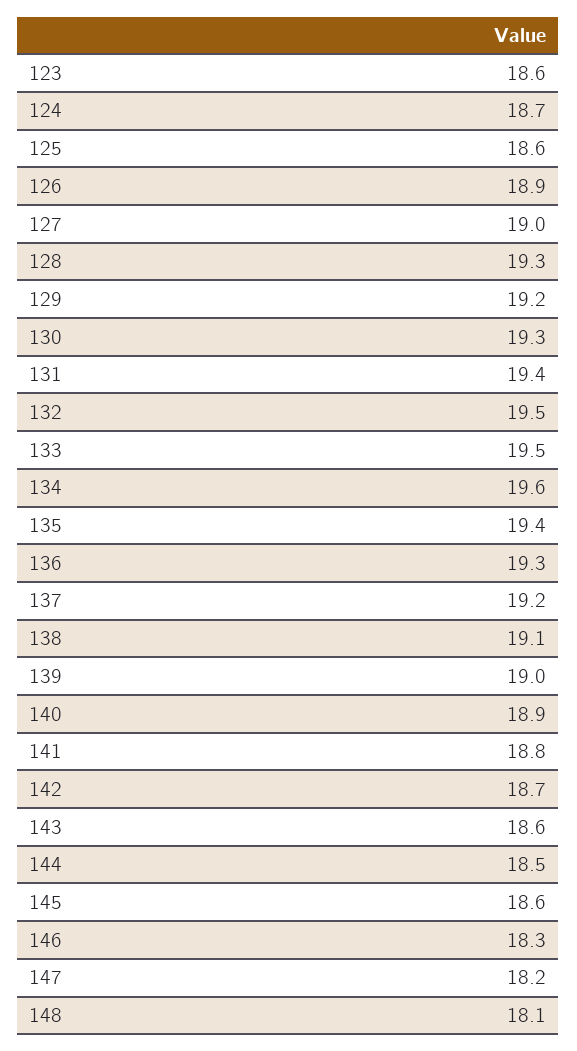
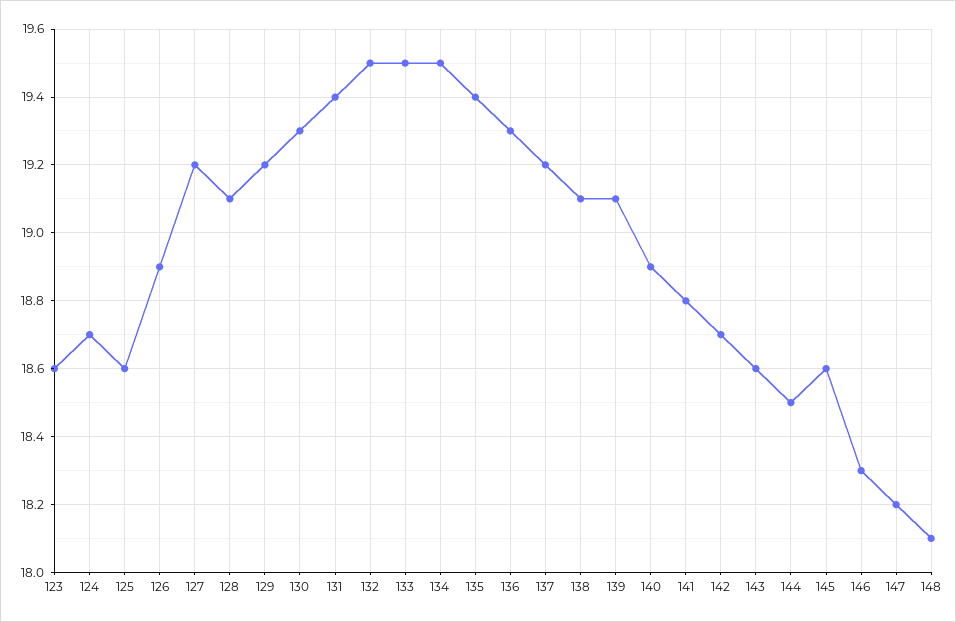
127: 19 -> 19.2
128: 19.3 -> 19.1
134: 19.6 -> 19.5
139: 19 -> 19.1

